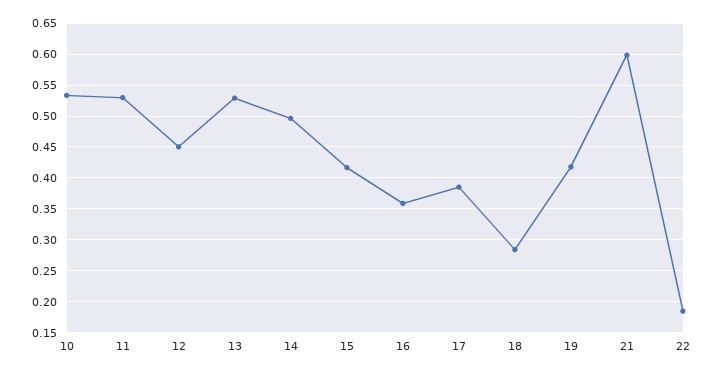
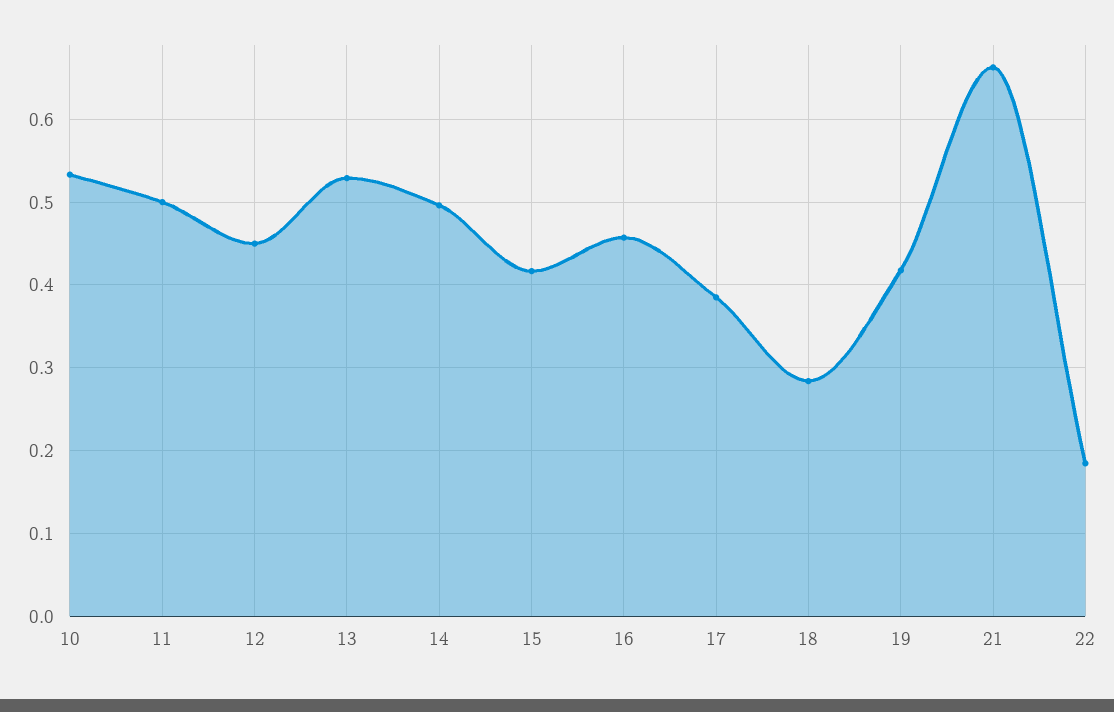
11: 0.53 -> 0.5
16: 0.36 -> 0.46
21: 0.6 -> 0.66

